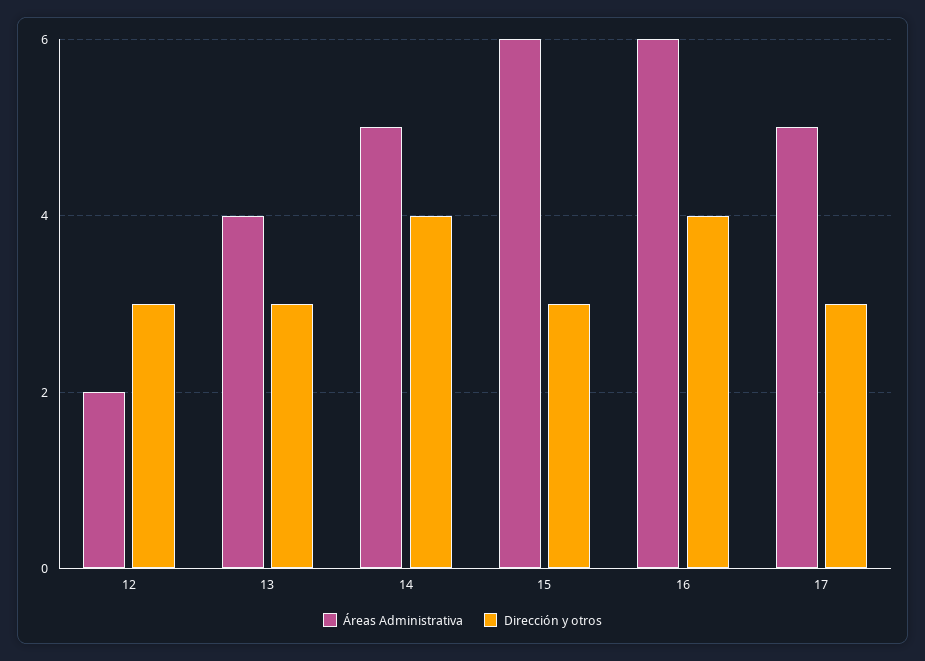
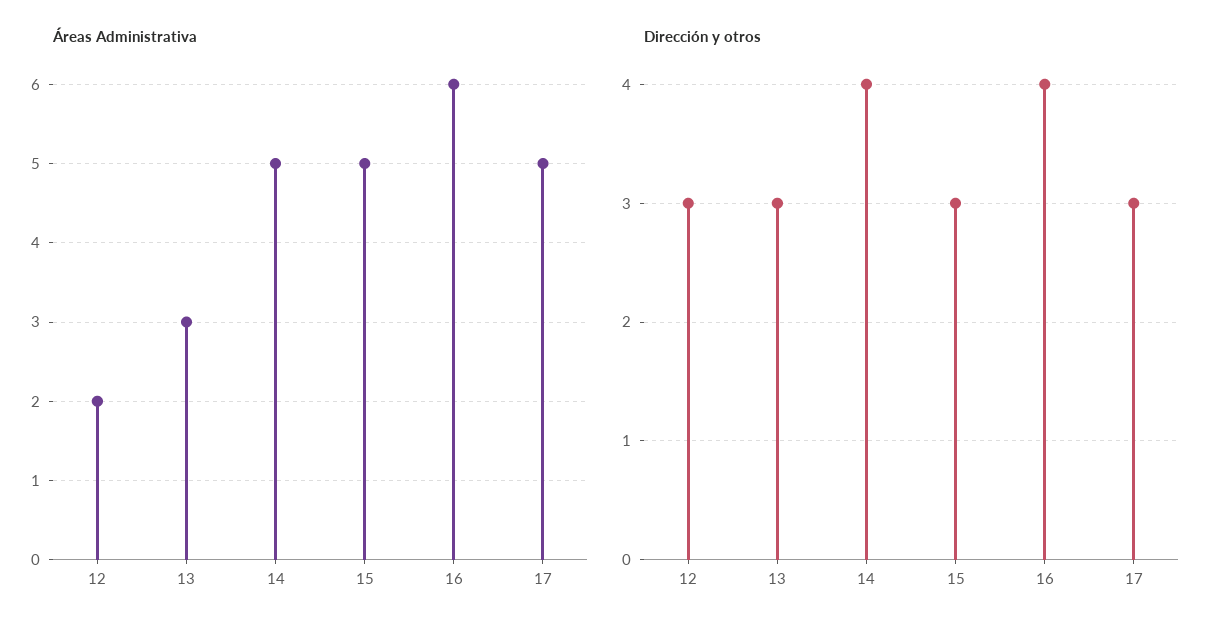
Áreas Administrativa, 13: 4 -> 3
Áreas Administrativa, 15: 6 -> 5

